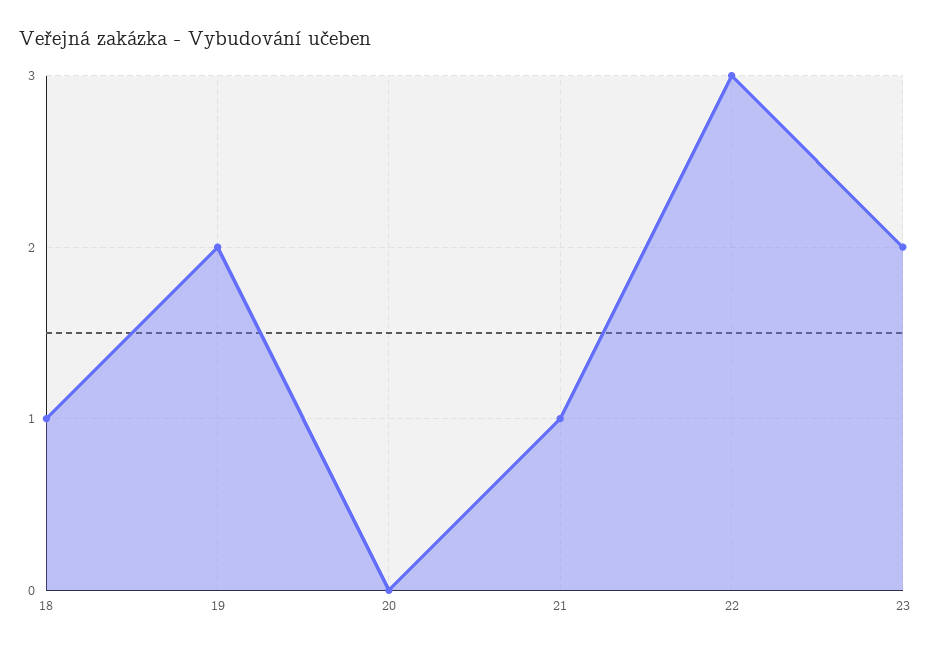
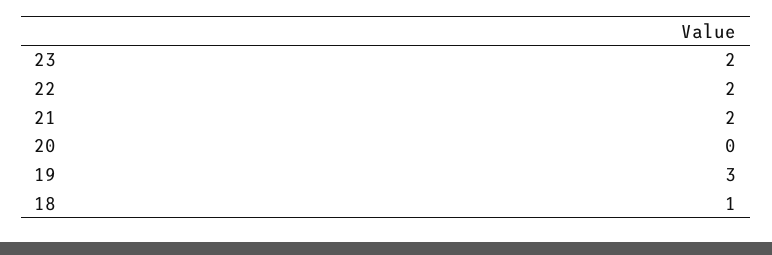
19: 2 -> 3
21: 1 -> 2
22: 3 -> 2

